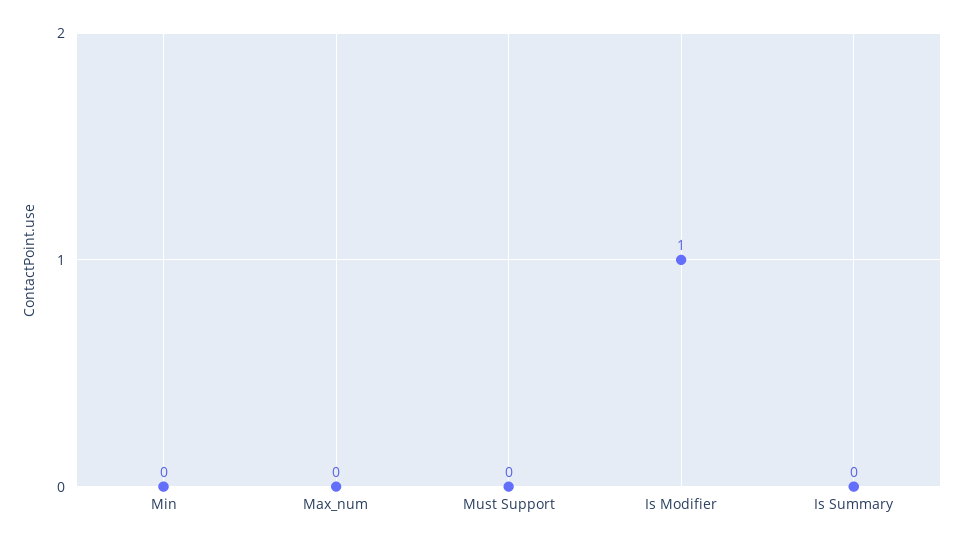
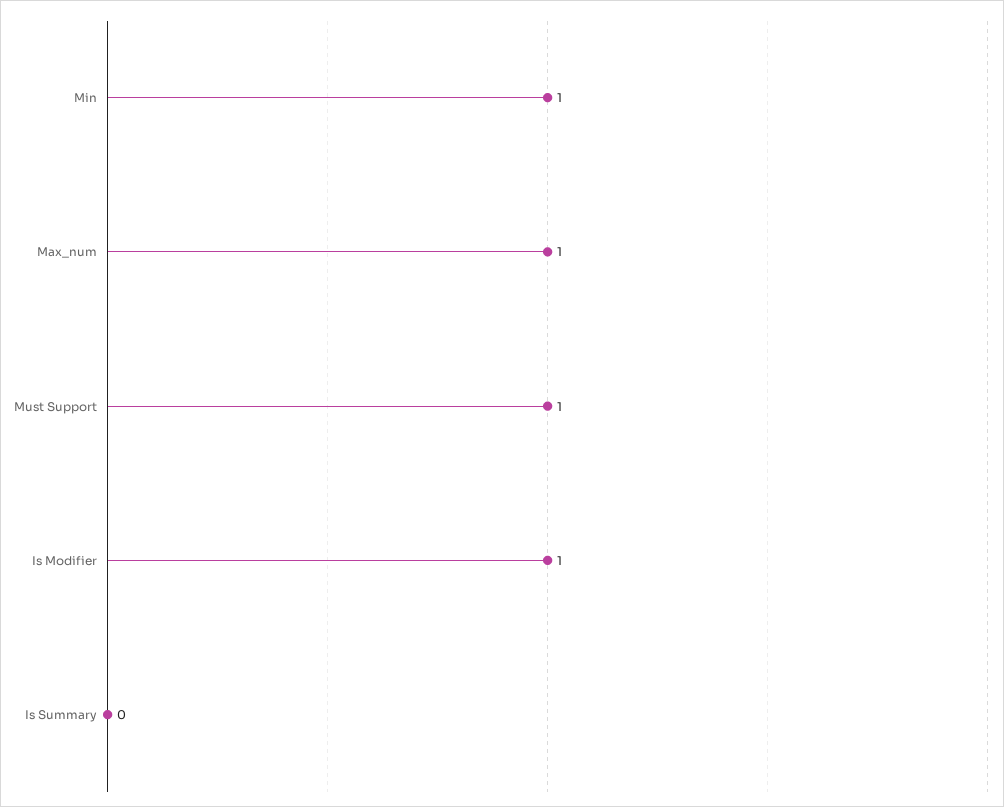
Min: 0 -> 1
Max_num: 0 -> 1
Must Support: 0 -> 1

